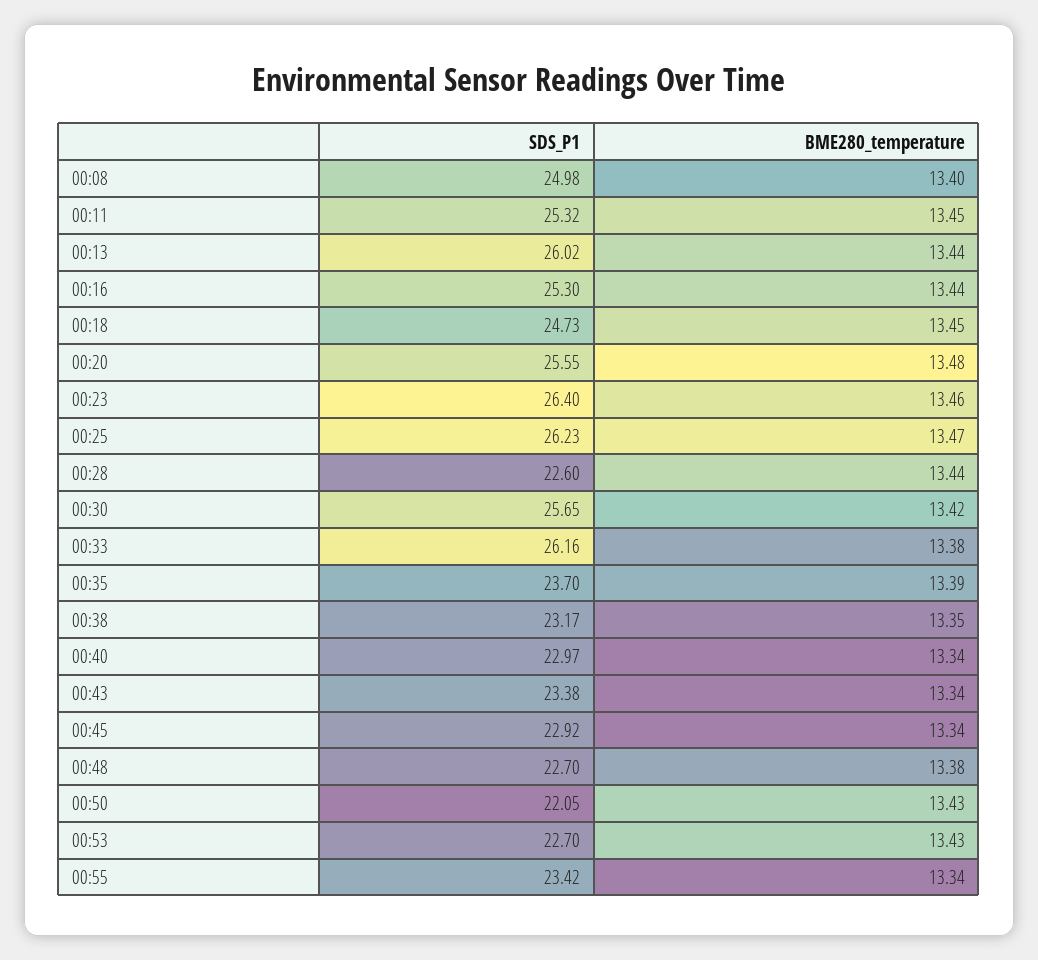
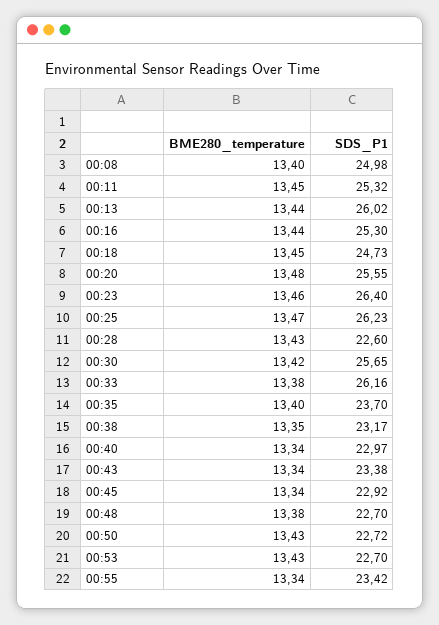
BME280_temperature, 00:28: 13.44 -> 13.43
BME280_temperature, 00:35: 13.39 -> 13.4
SDS_P1, 00:50: 22.05 -> 22.72

